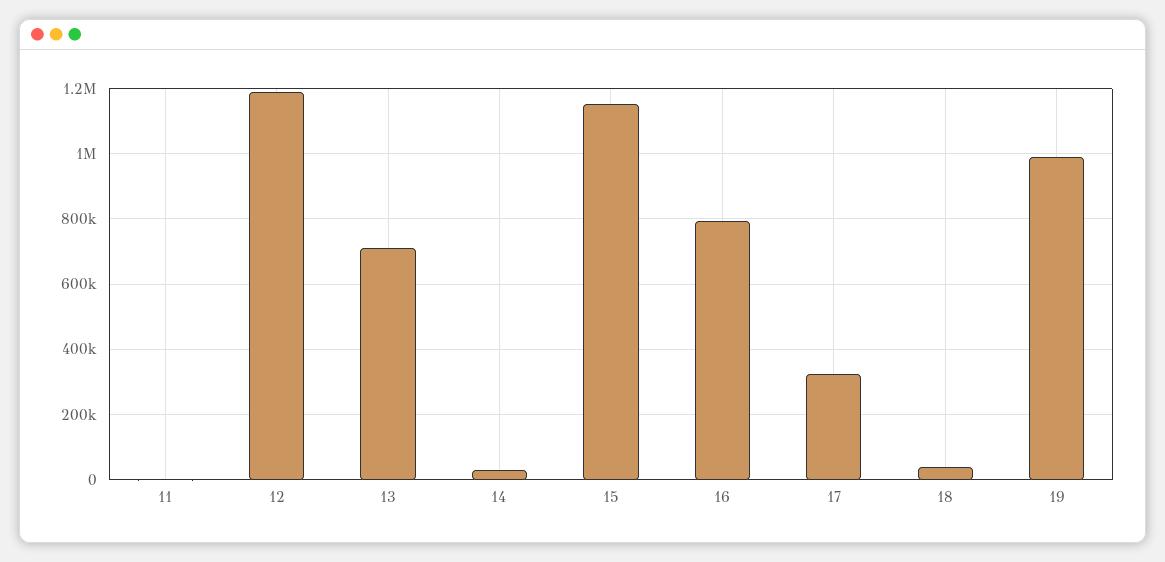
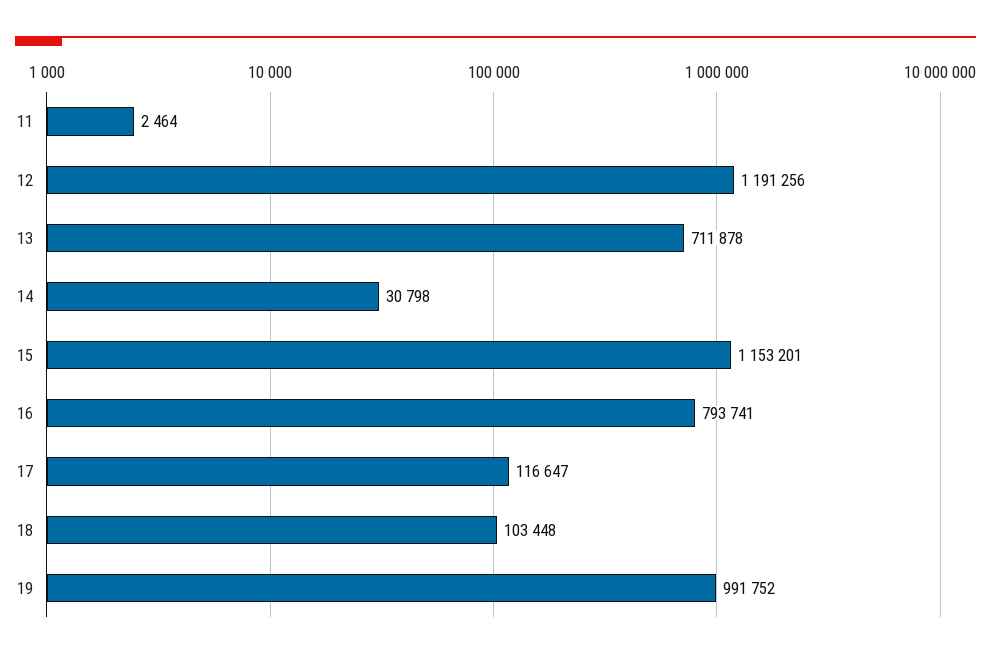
17: 320000 -> 116647
18: 40000 -> 103448

